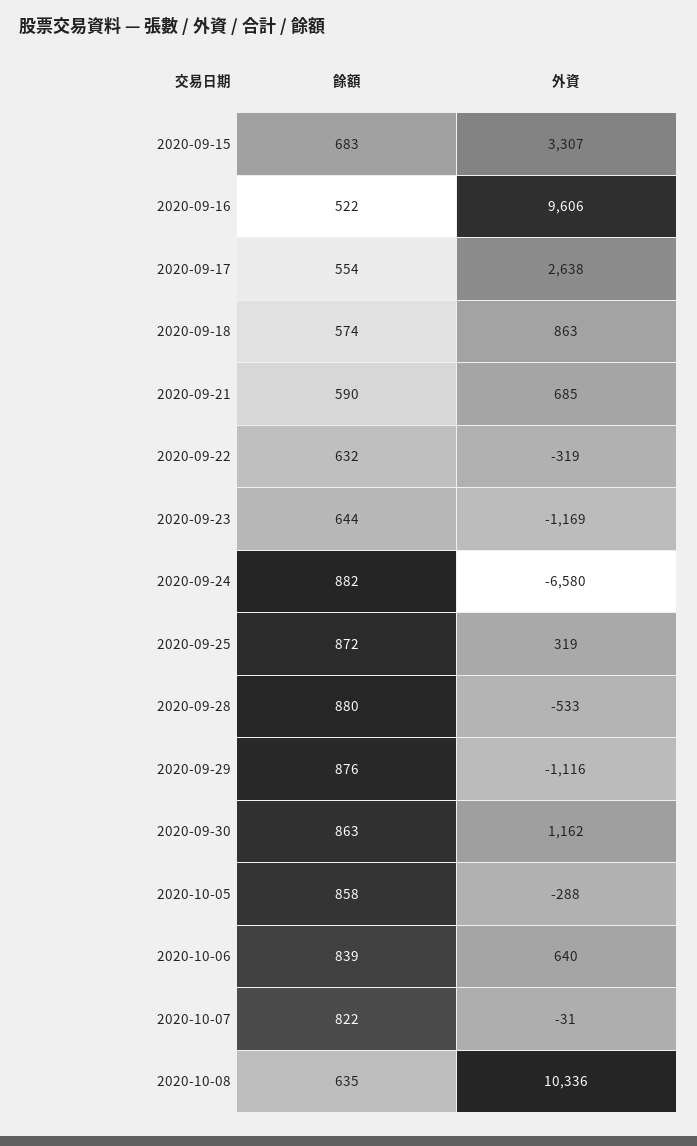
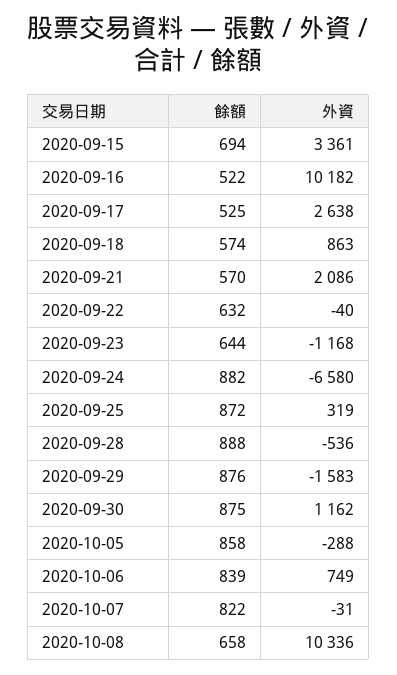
餘額, 2020-09-15: 683 -> 694
外資, 2020-09-15: 3307 -> 3361
外資, 2020-09-16: 9606 -> 10182
餘額, 2020-09-17: 554 -> 525
餘額, 2020-09-21: 590 -> 570
外資, 2020-09-21: 685 -> 2086
外資, 2020-09-22: -319 -> -40
外資, 2020-09-23: -1169 -> -1168
餘額, 2020-09-28: 880 -> 888
外資, 2020-09-28: -533 -> -536
外資, 2020-09-29: -1116 -> -1583
餘額, 2020-09-30: 863 -> 875
外資, 2020-10-06: 640 -> 749
餘額, 2020-10-08: 635 -> 658

